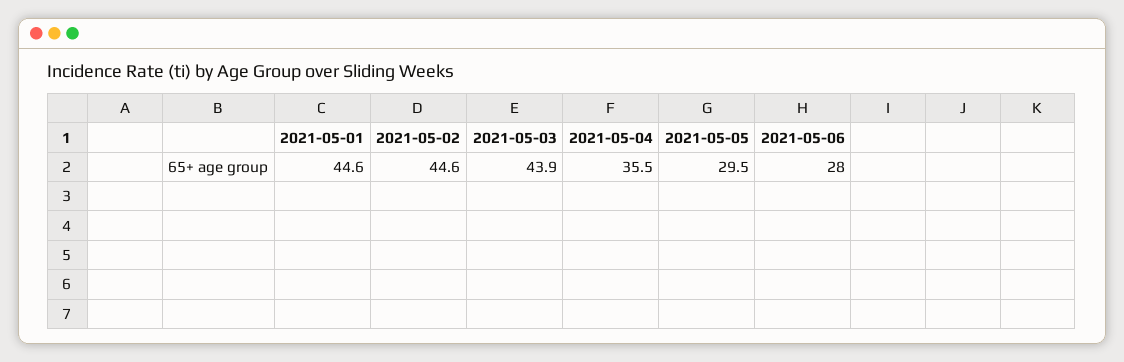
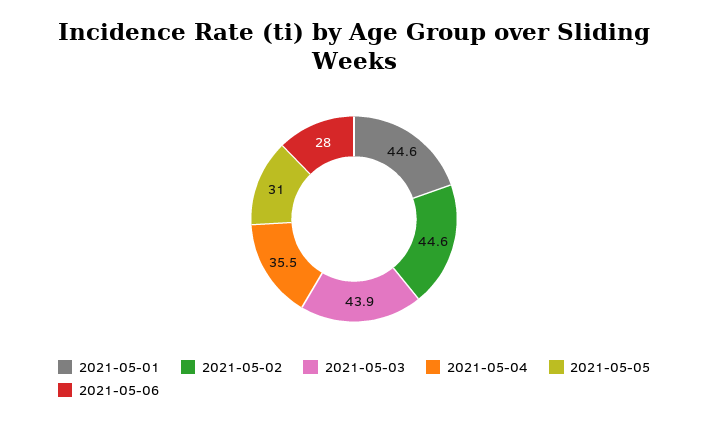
2021-05-05: 29.5 -> 31

